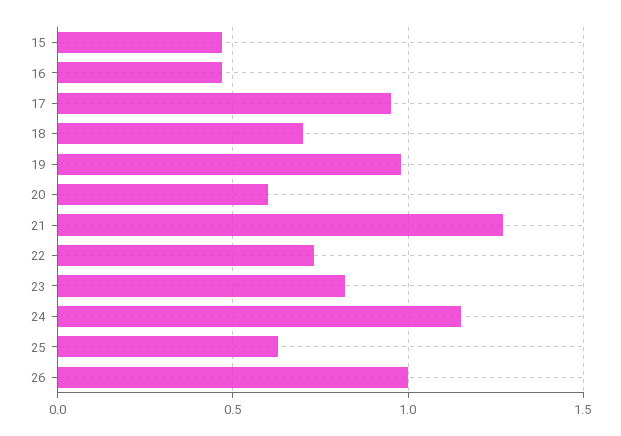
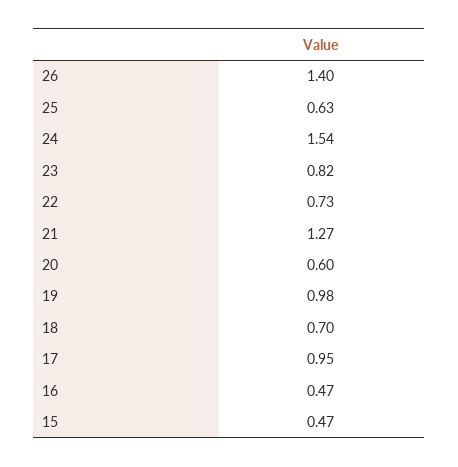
24: 1.15 -> 1.54
26: 1 -> 1.4

